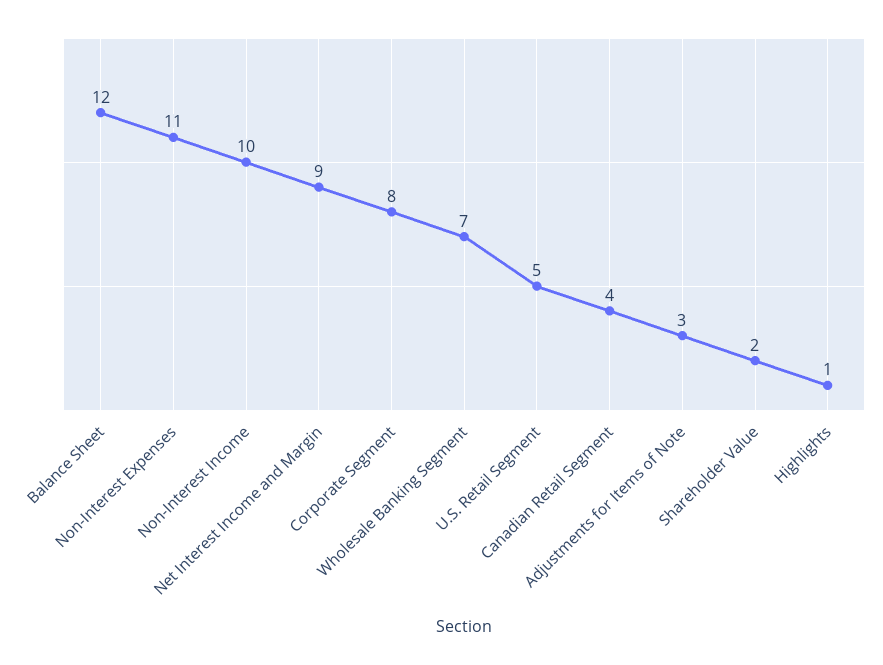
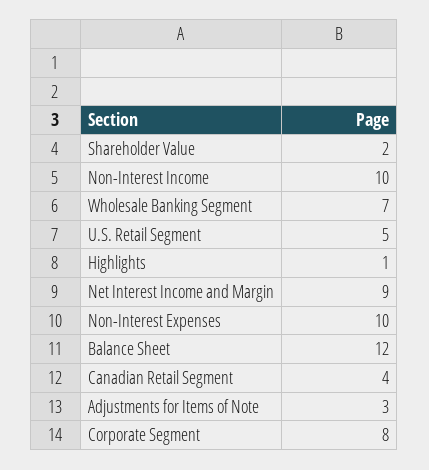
Non-Interest Expenses: 11 -> 10

